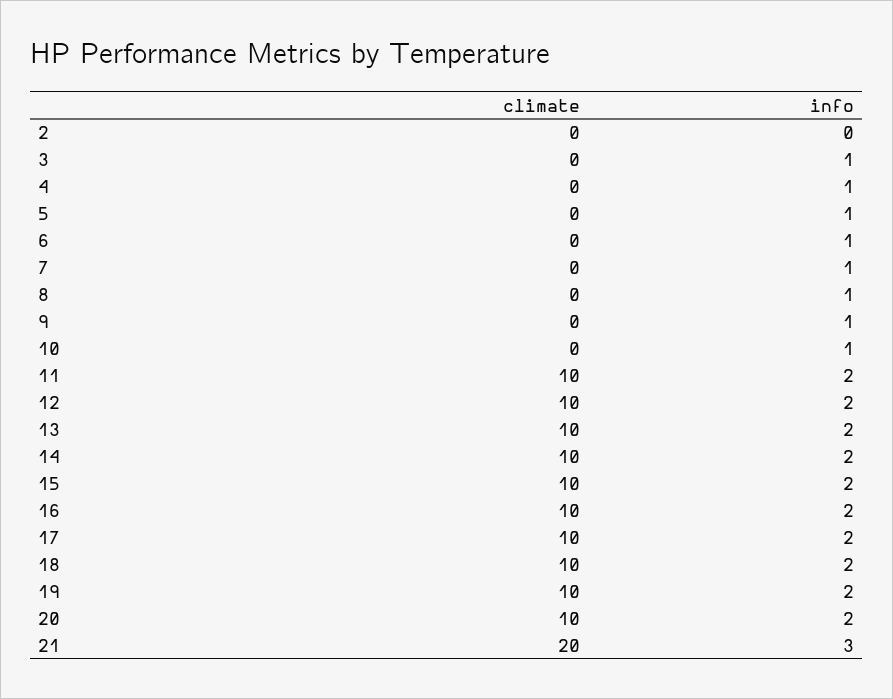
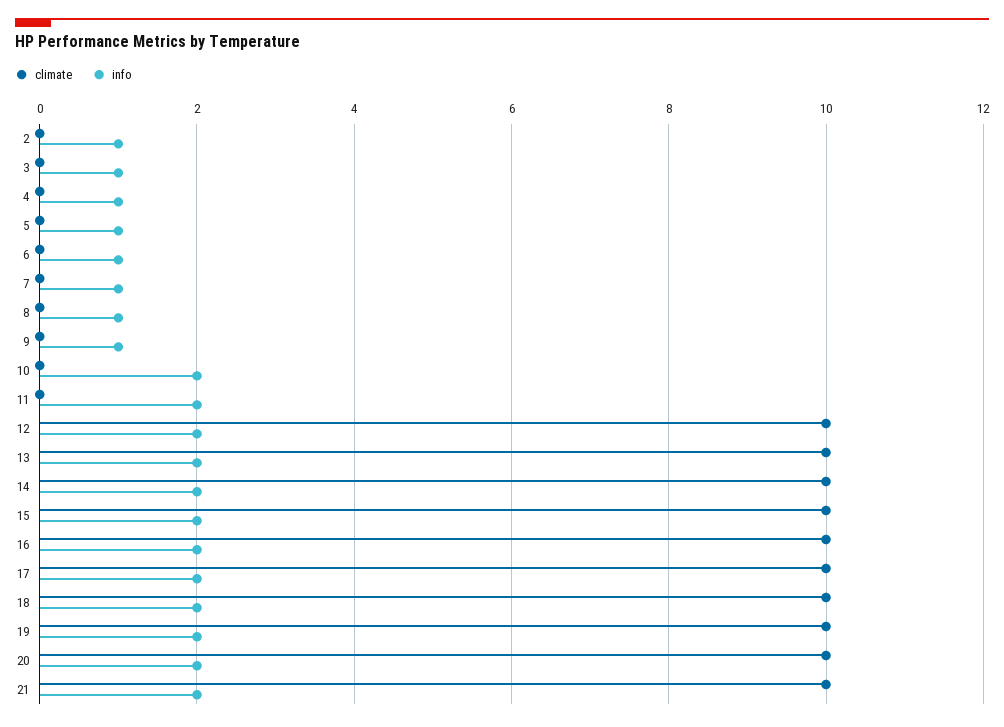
info, 2: 0 -> 1
info, 10: 1 -> 2
climate, 11: 10 -> 0
climate, 21: 20 -> 10
info, 21: 3 -> 2

